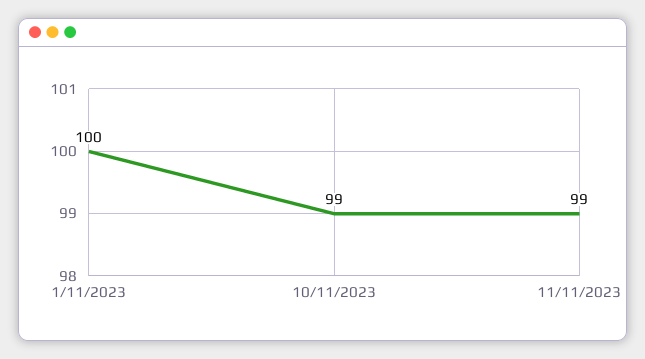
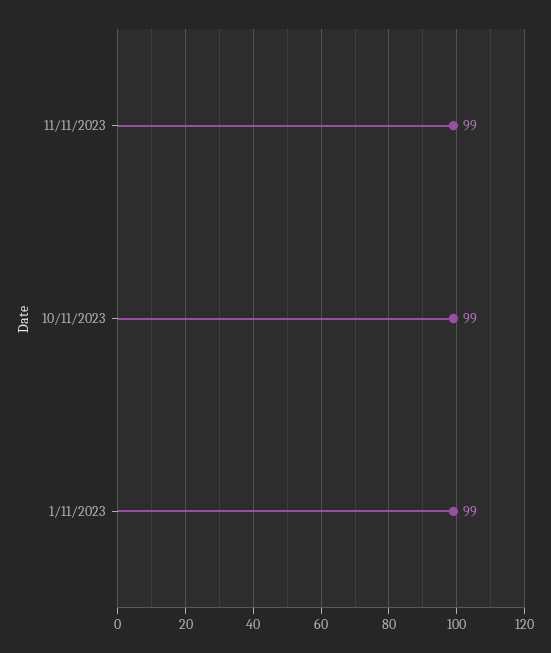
1/11/2023: 100 -> 99

